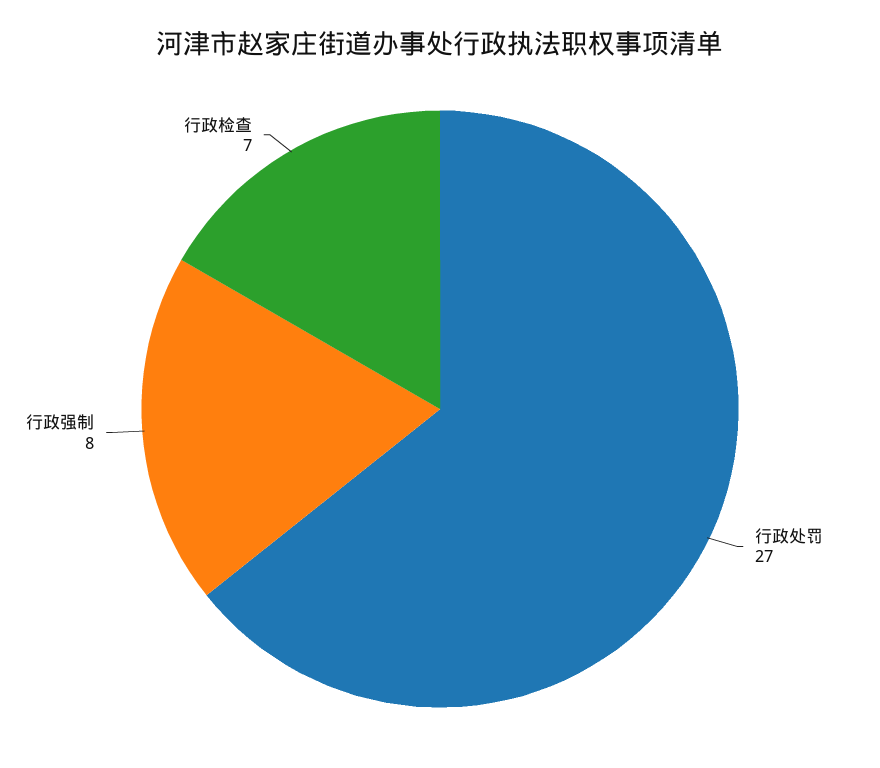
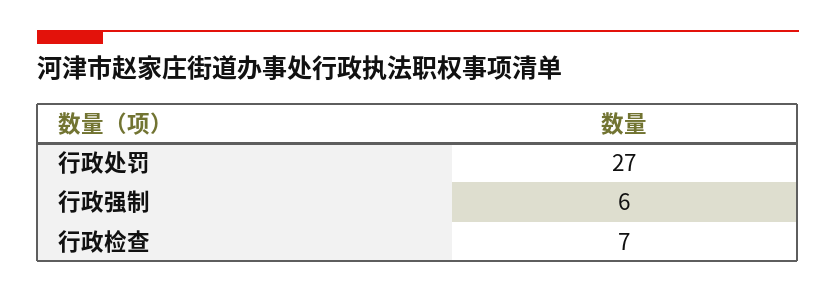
行政强制: 8 -> 6

